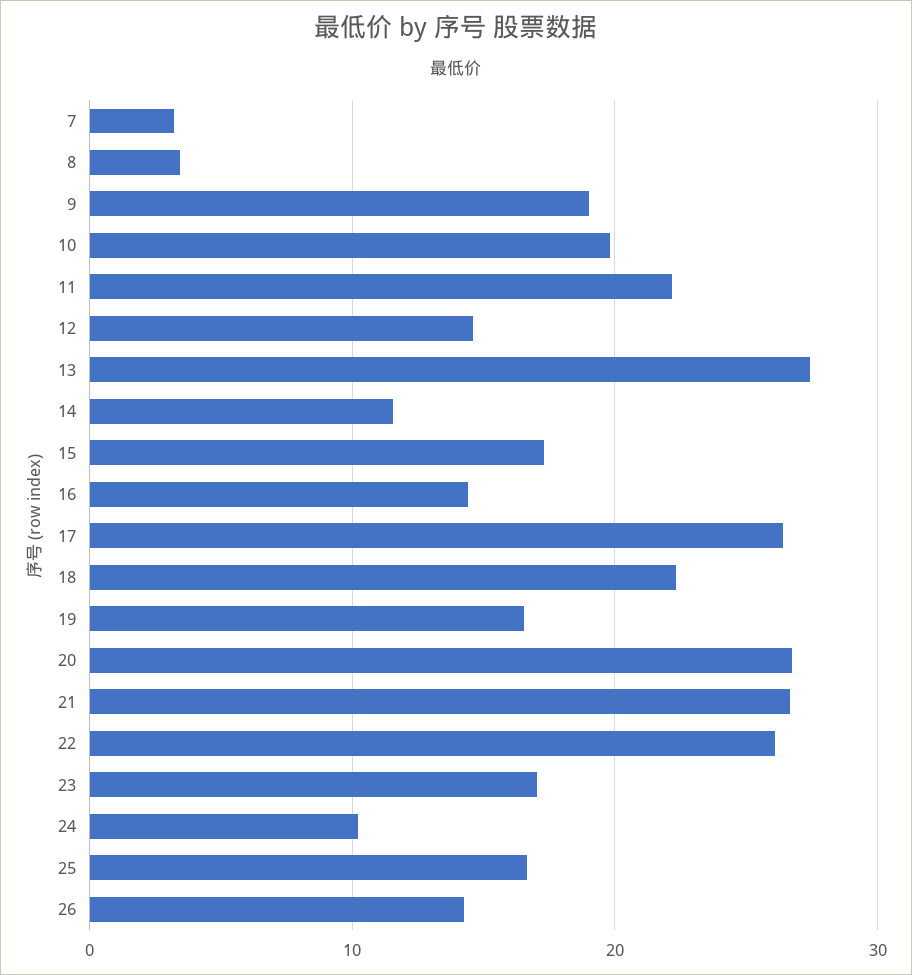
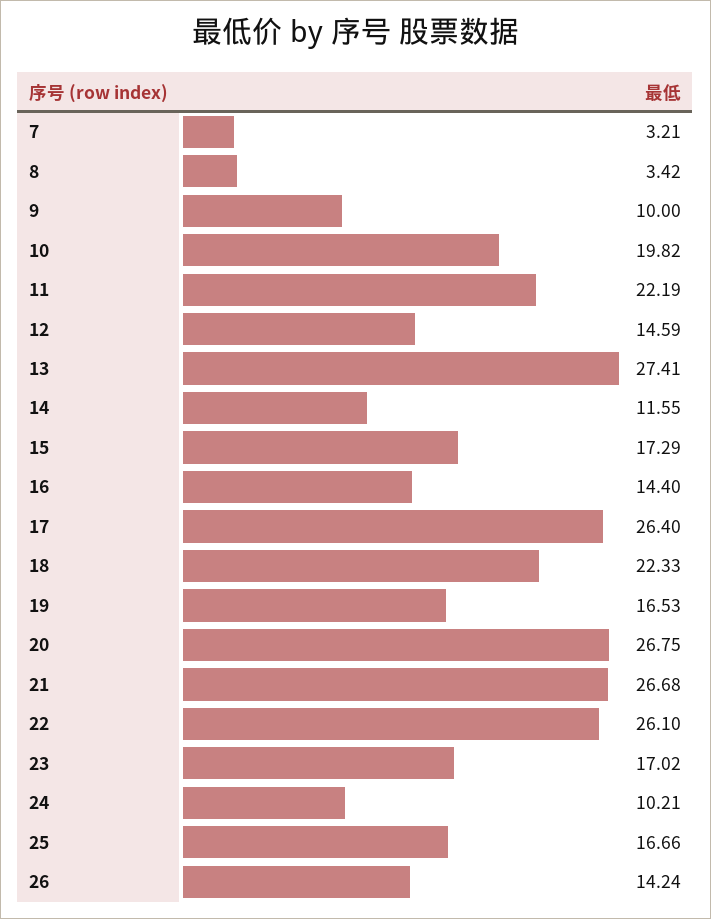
9: 19 -> 10

